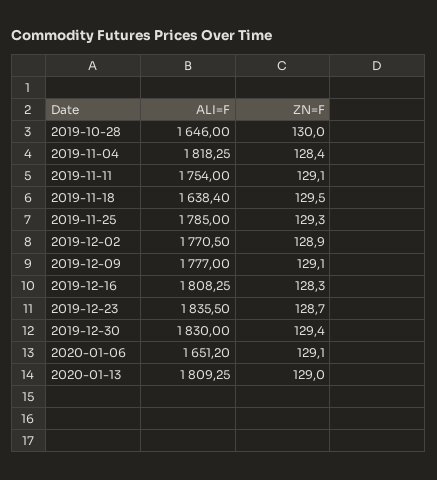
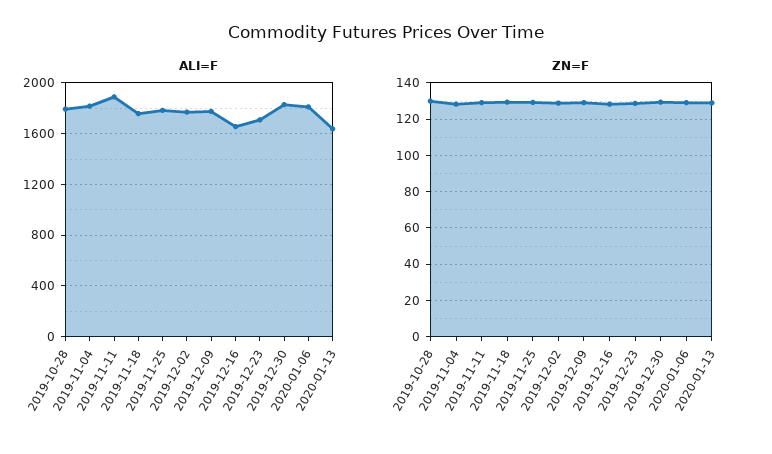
ALI=F, 2019-10-28: 1646 -> 1800
ALI=F, 2019-11-11: 1754 -> 1900
ALI=F, 2019-11-18: 1638.4 -> 1750
ALI=F, 2019-12-16: 1808.25 -> 1650
ALI=F, 2019-12-23: 1835.5 -> 1700
ALI=F, 2020-01-06: 1651.2 -> 1800
ALI=F, 2020-01-13: 1809.25 -> 1650

